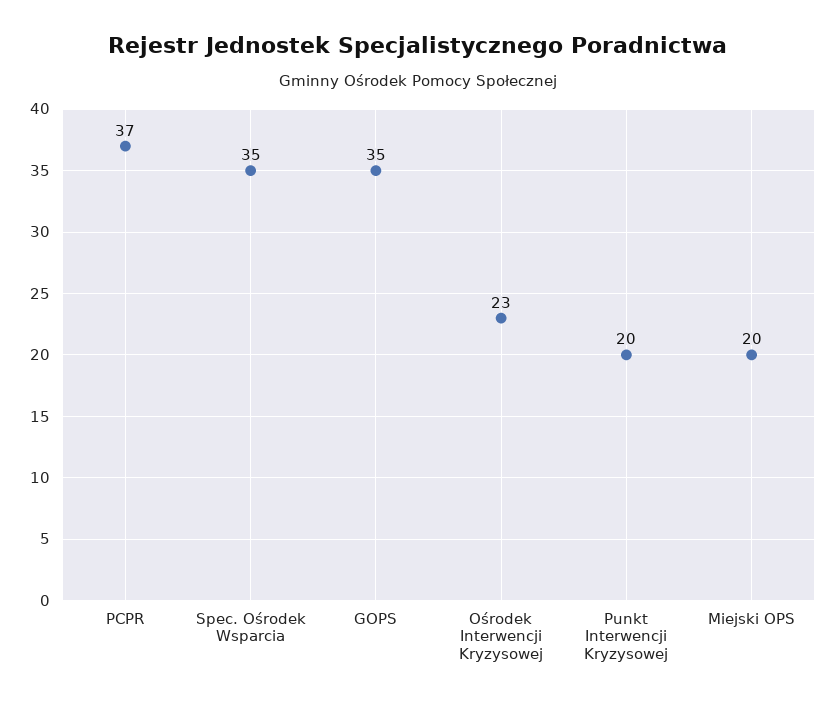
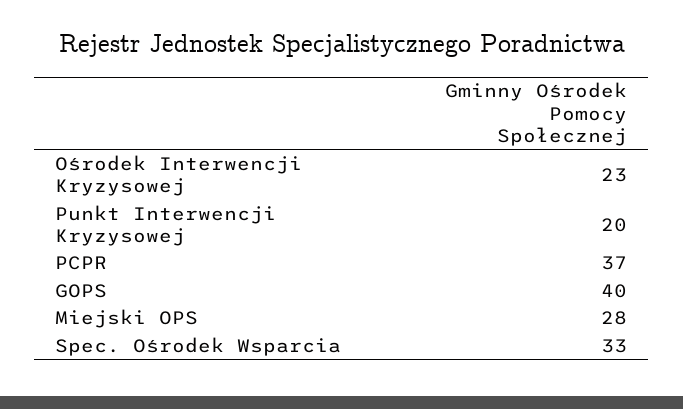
Spec. Ośrodek Wsparcia: 35 -> 33
GOPS: 35 -> 40
Miejski OPS: 20 -> 28

